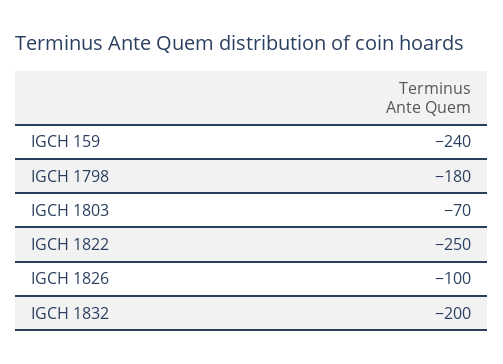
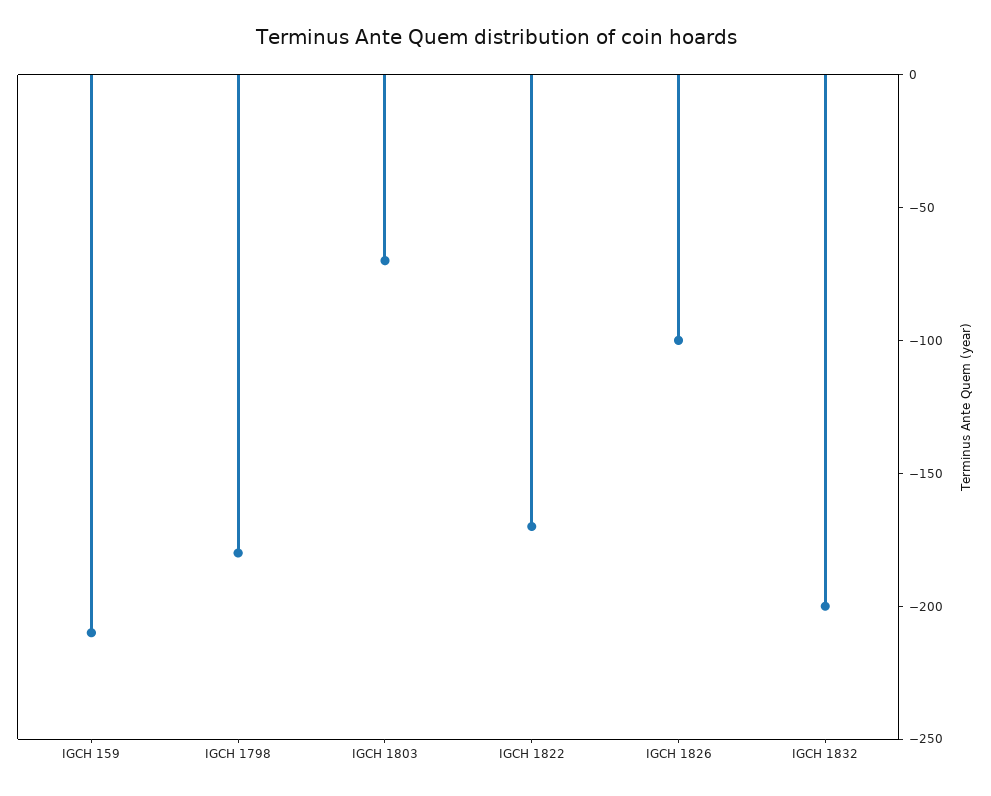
IGCH 159: -240 -> -210
IGCH 1822: -250 -> -170

